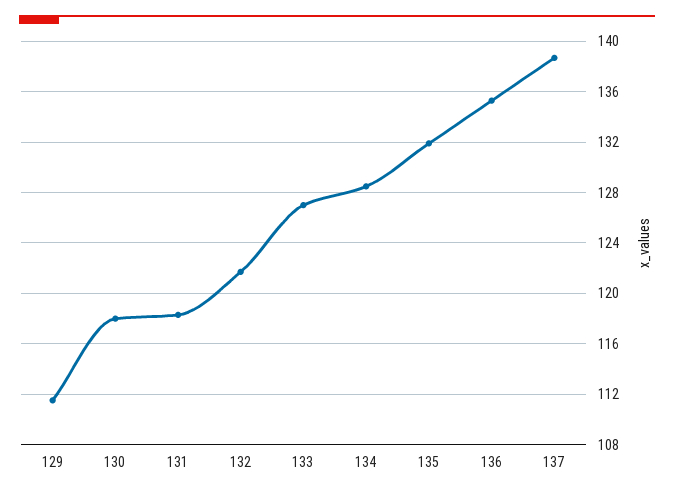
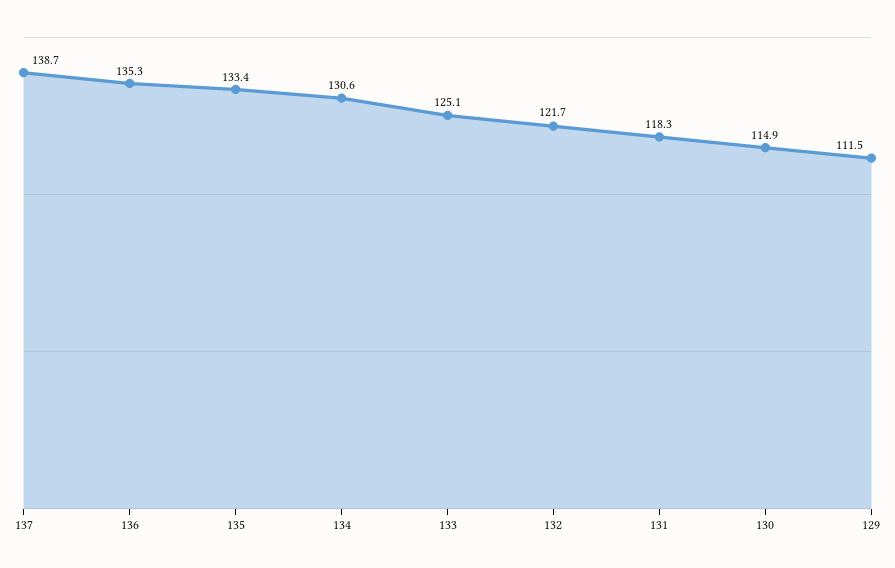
130: 118 -> 114.9
133: 127 -> 125.1
134: 128.5 -> 130.6
135: 132 -> 133.4

